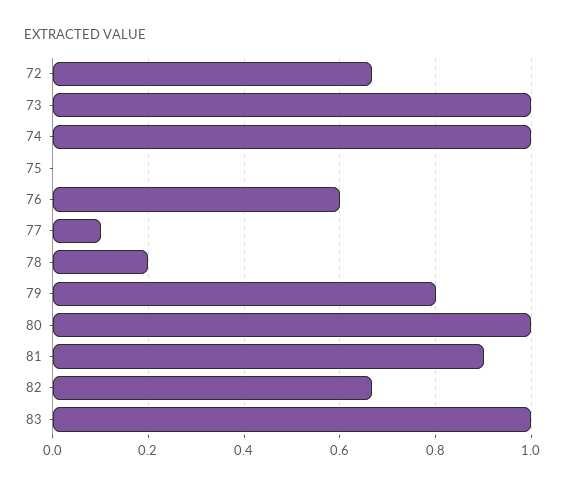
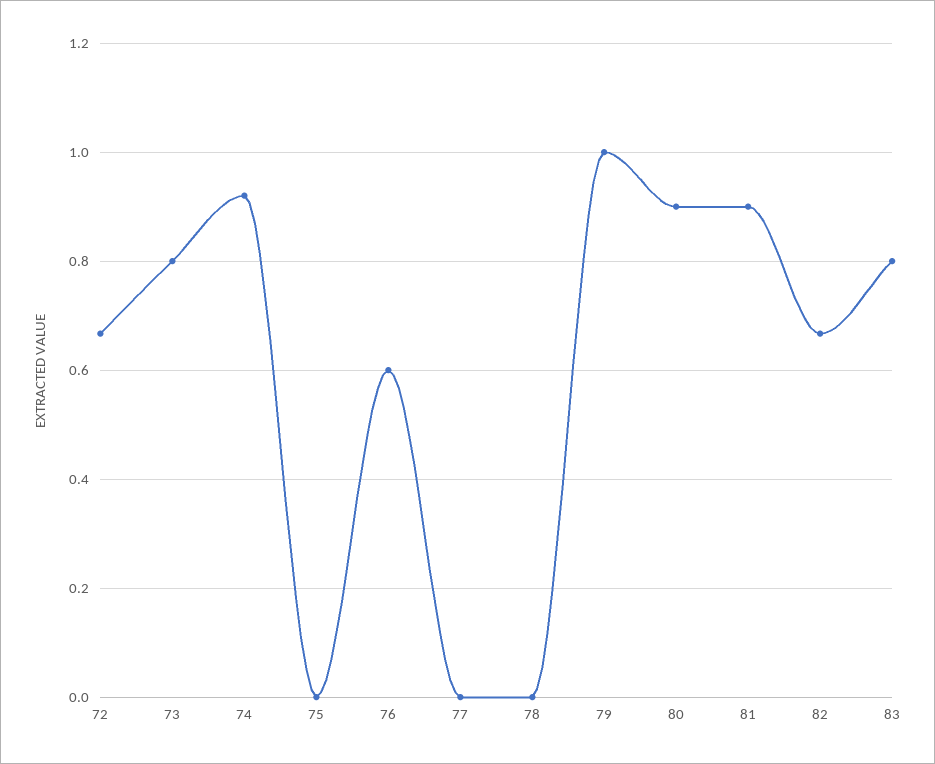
73: 1 -> 0.8
74: 1 -> 0.92
77: 0.1 -> 0
78: 0.2 -> 0
79: 0.8 -> 1
80: 1 -> 0.9
83: 1 -> 0.8

